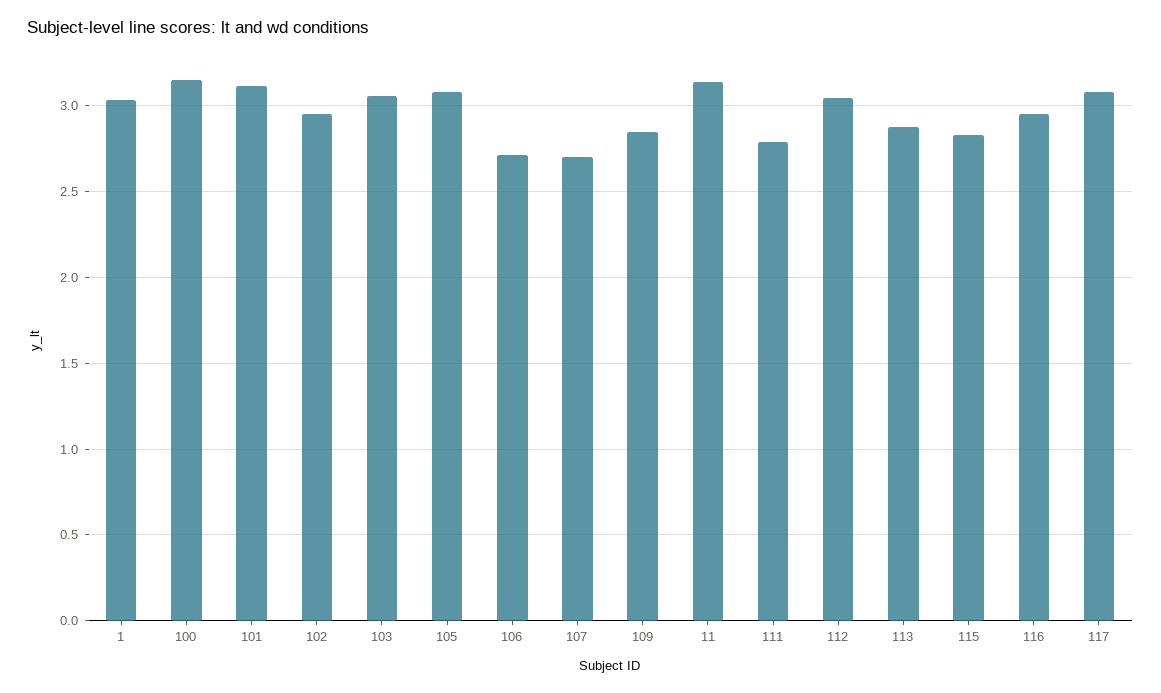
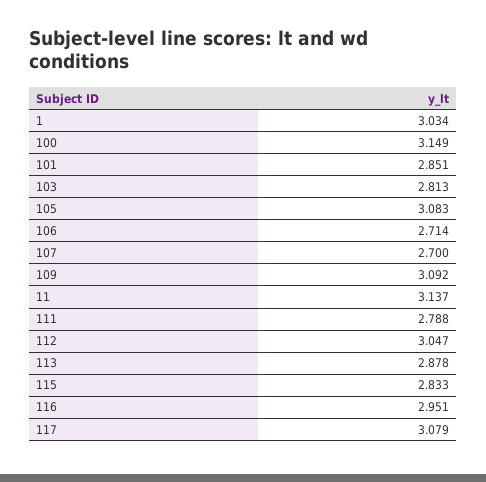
101: 3.1 -> 2.851
102: 2.95 -> none
103: 3.05 -> 2.813
109: 2.85 -> 3.092

